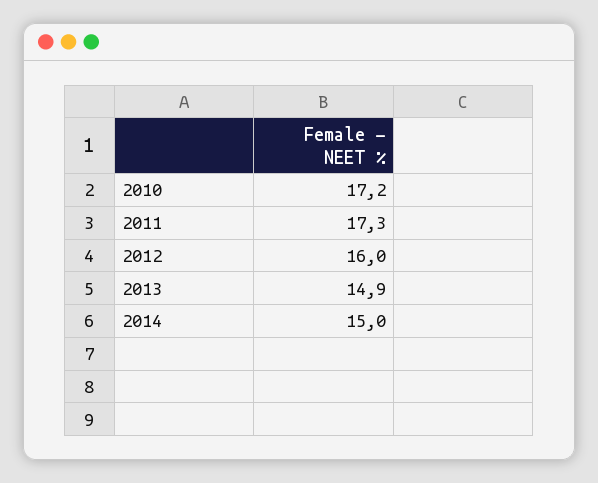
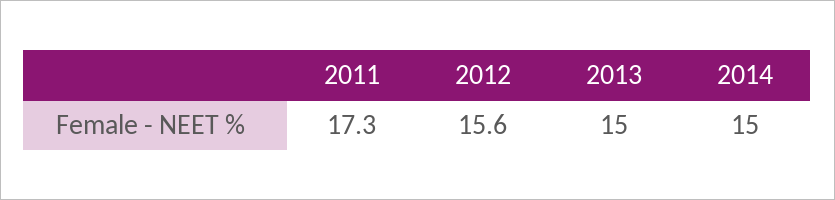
2010: 17.2 -> none
2012: 16 -> 15.6
2013: 14.9 -> 15

